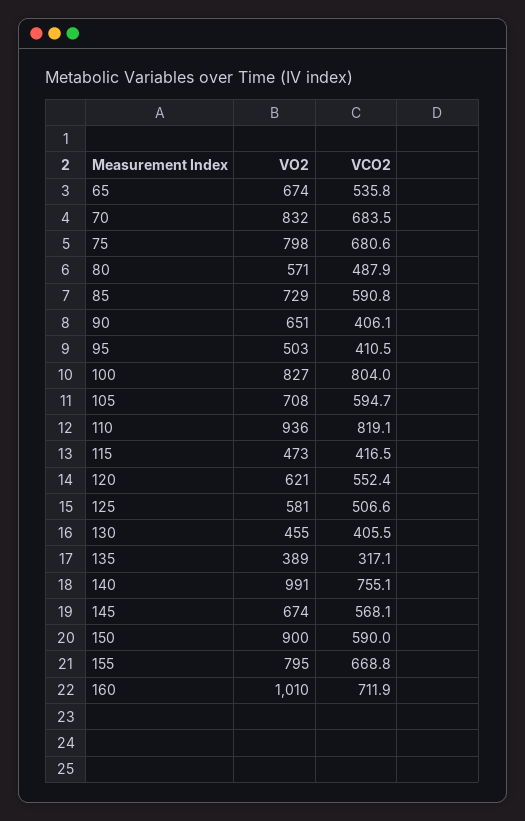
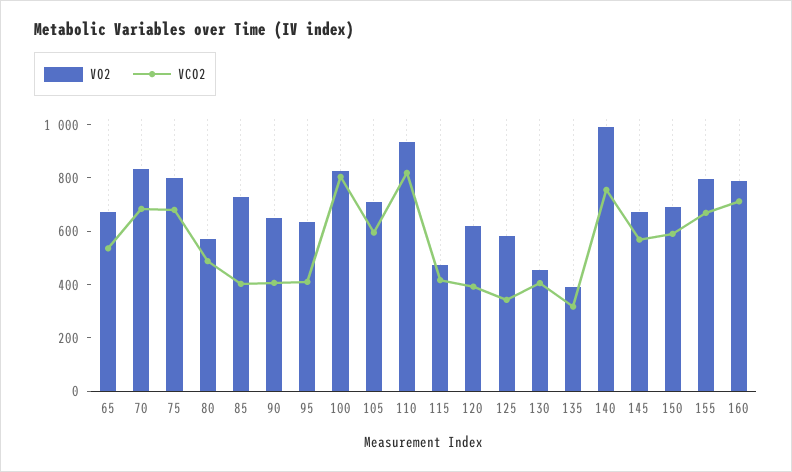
VCO2, 85: 590.8 -> 400
VO2, 95: 503 -> 650
VCO2, 120: 552.4 -> 400
VCO2, 125: 506.6 -> 350
VO2, 150: 900 -> 700
VO2, 160: 1010 -> 800

